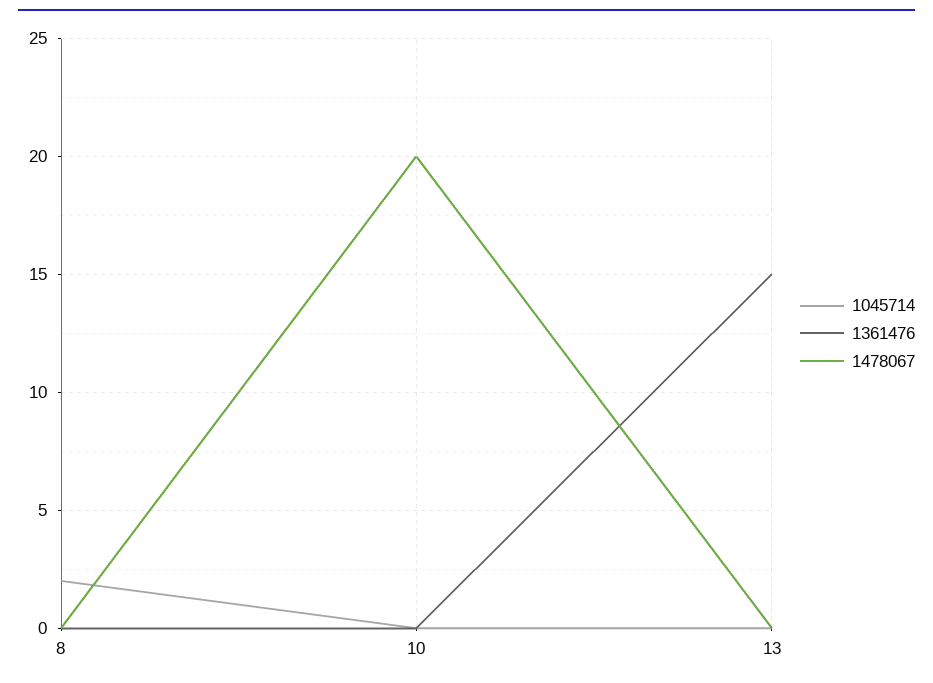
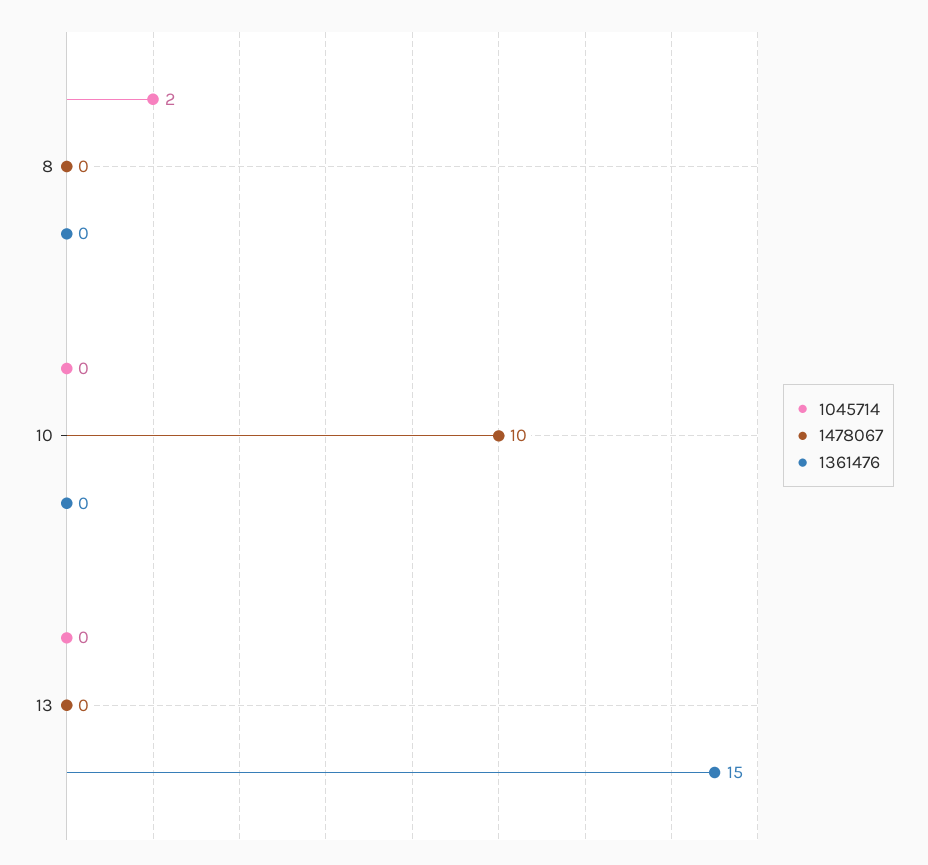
1478067, 10: 20 -> 10

